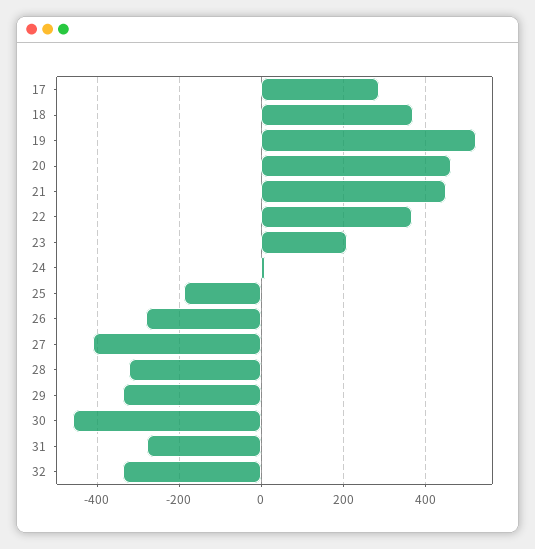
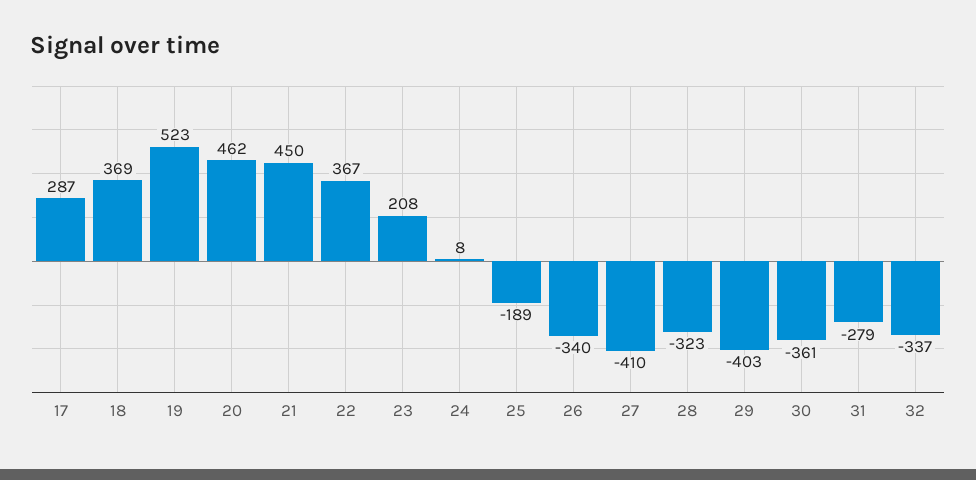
26: -280 -> -340
29: -340 -> -403
30: -460 -> -361

